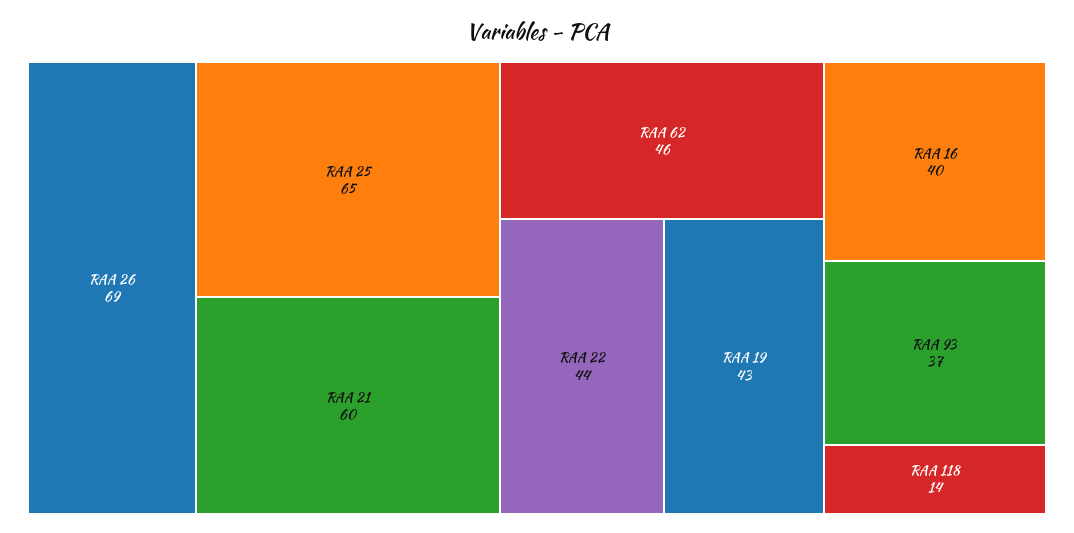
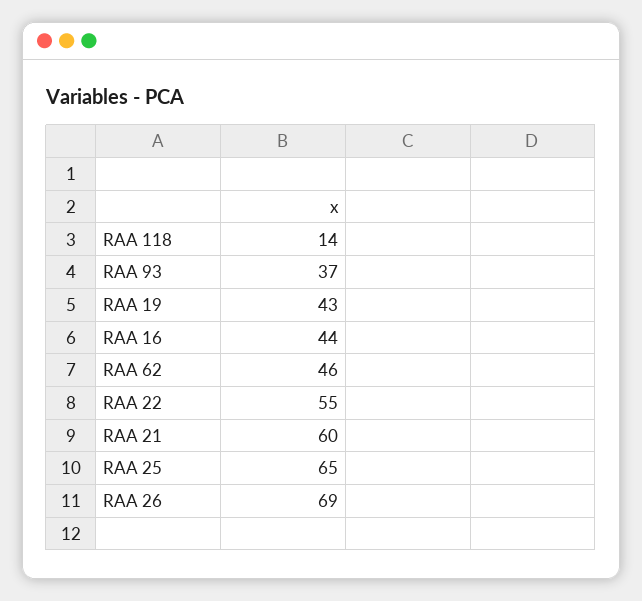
RAA 22: 44 -> 55
RAA 16: 40 -> 44

